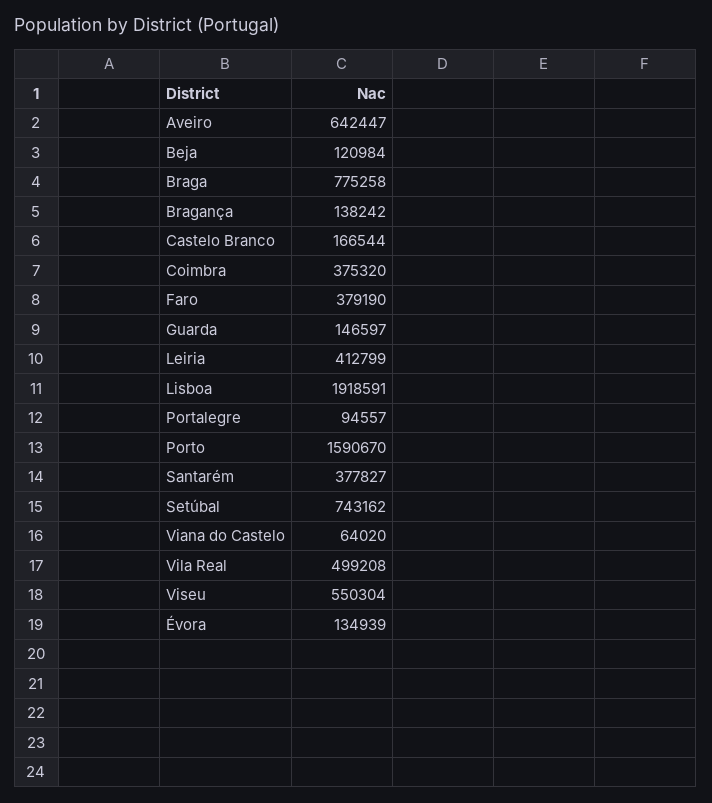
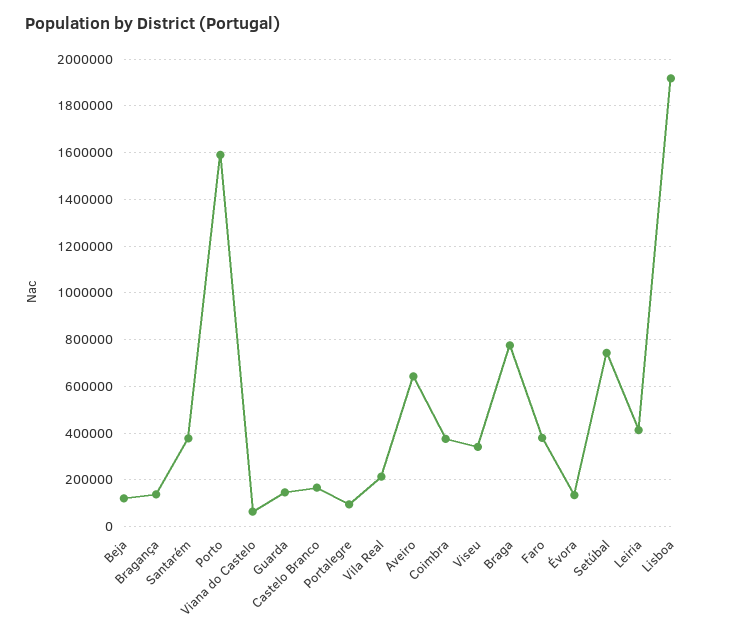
Vila Real: 499208 -> 200000
Viseu: 550304 -> 350000

